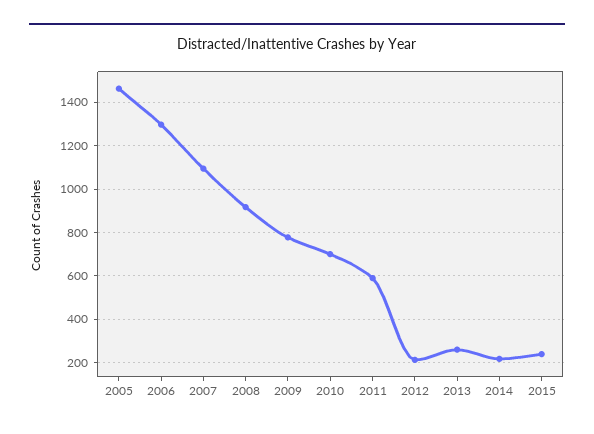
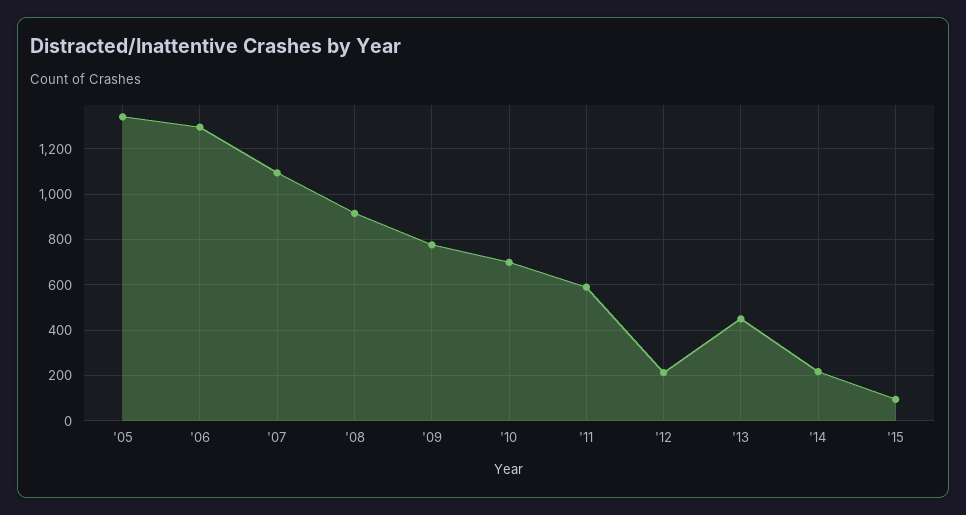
2005: 1450 -> 1350
2013: 250 -> 450
2015: 250 -> 100

